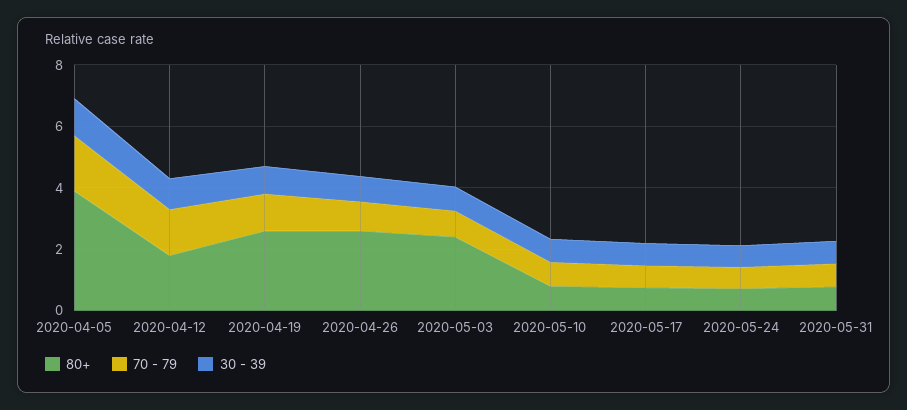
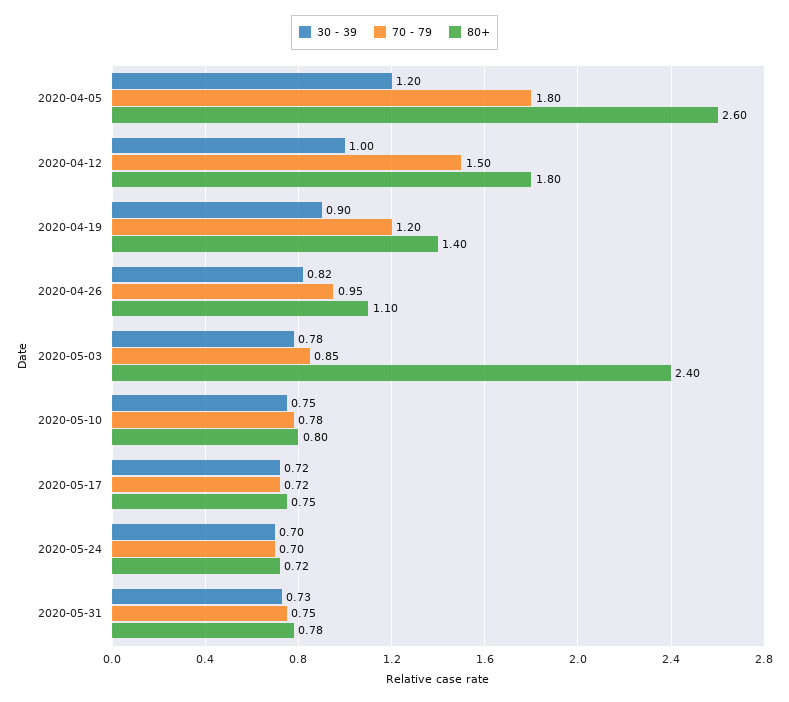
80+, 2020-04-05: 4 -> 2.6
80+, 2020-04-19: 2.5 -> 1.4
80+, 2020-04-26: 2.5 -> 1.1

